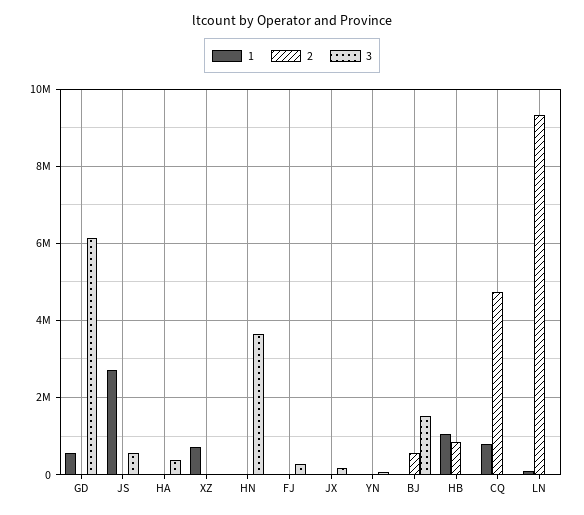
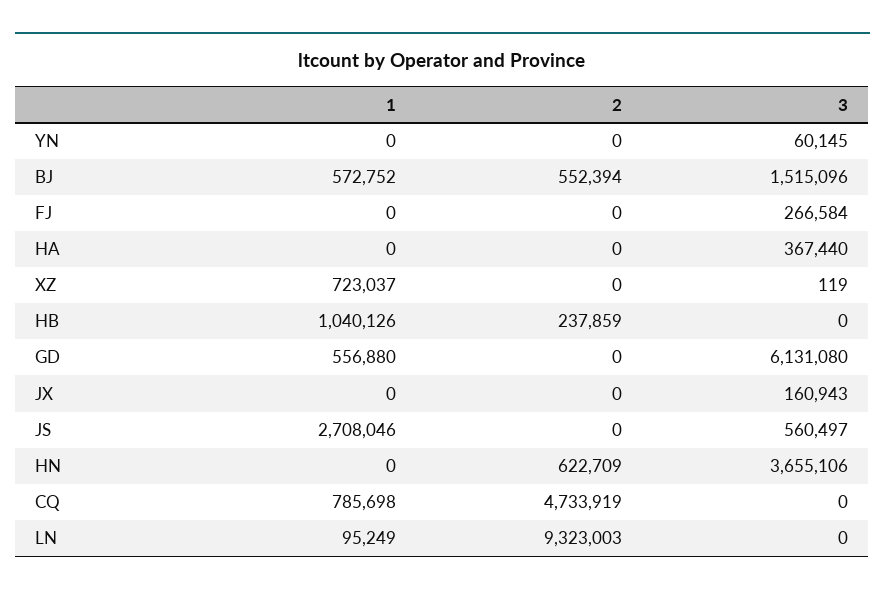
2, HN: 0 -> 622709
1, BJ: 0 -> 572752
2, HB: 800000 -> 237859

